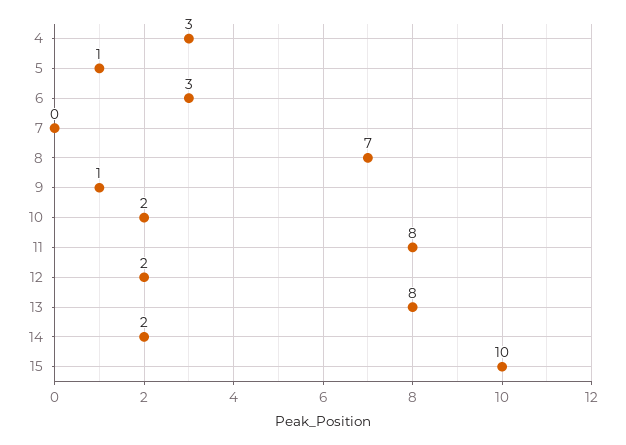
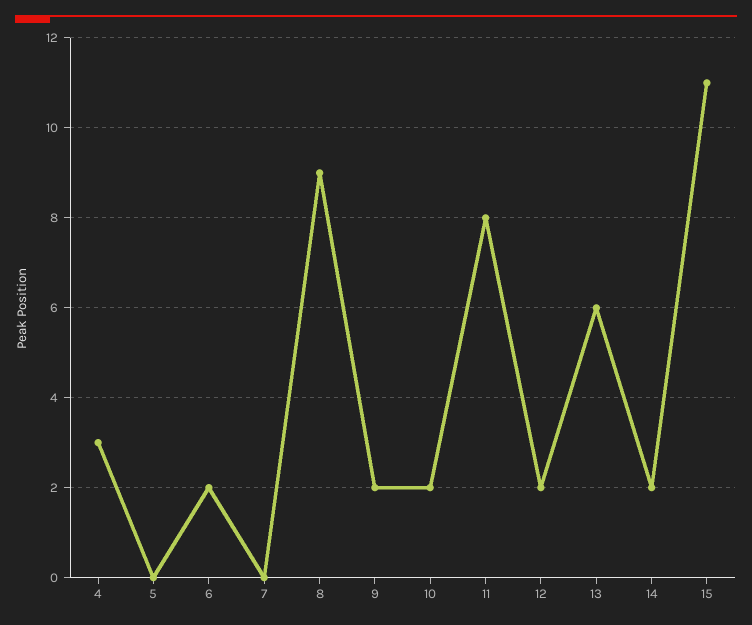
5: 1 -> 0
6: 3 -> 2
8: 7 -> 9
9: 1 -> 2
13: 8 -> 6
15: 10 -> 11

